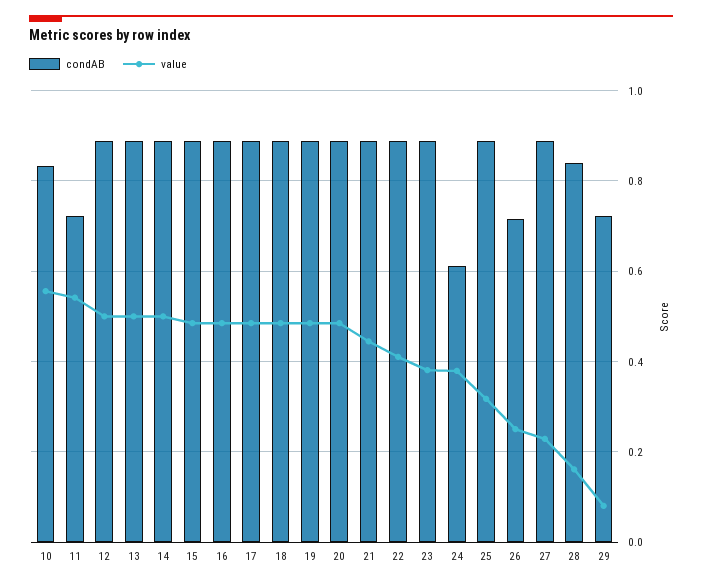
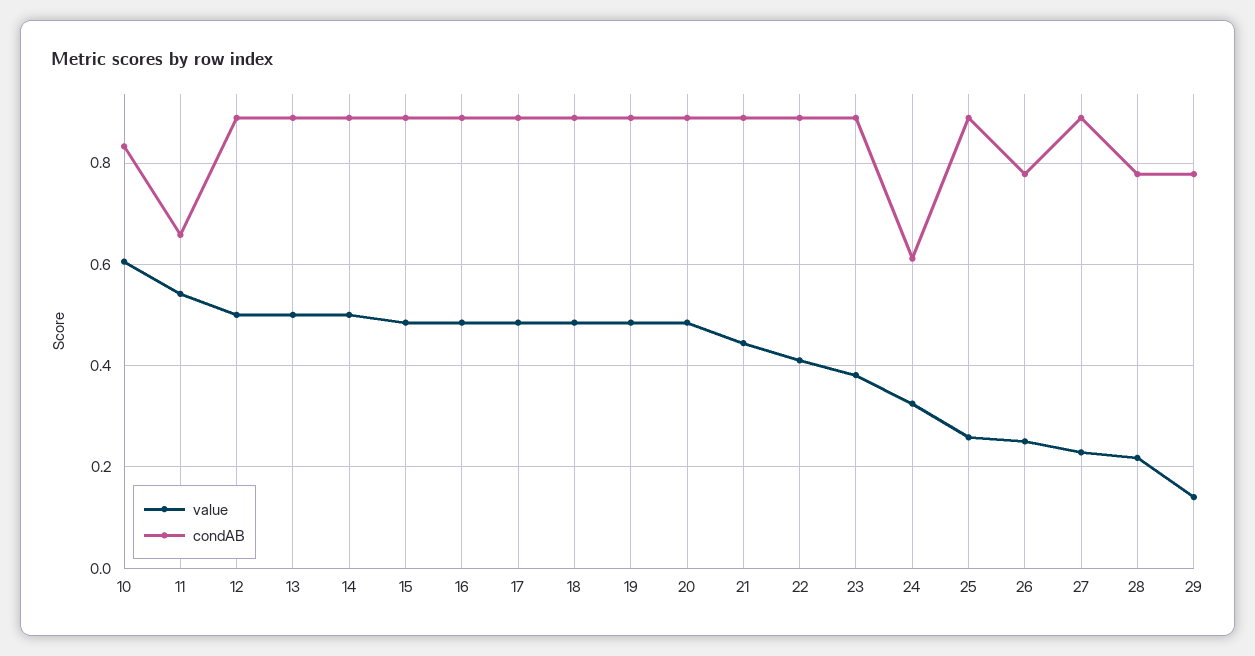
value, 10: 0.56 -> 0.6
condAB, 11: 0.72 -> 0.66
value, 24: 0.38 -> 0.32
value, 25: 0.32 -> 0.26
condAB, 26: 0.72 -> 0.78
condAB, 28: 0.84 -> 0.78
value, 28: 0.16 -> 0.22
condAB, 29: 0.72 -> 0.78
value, 29: 0.08 -> 0.14

